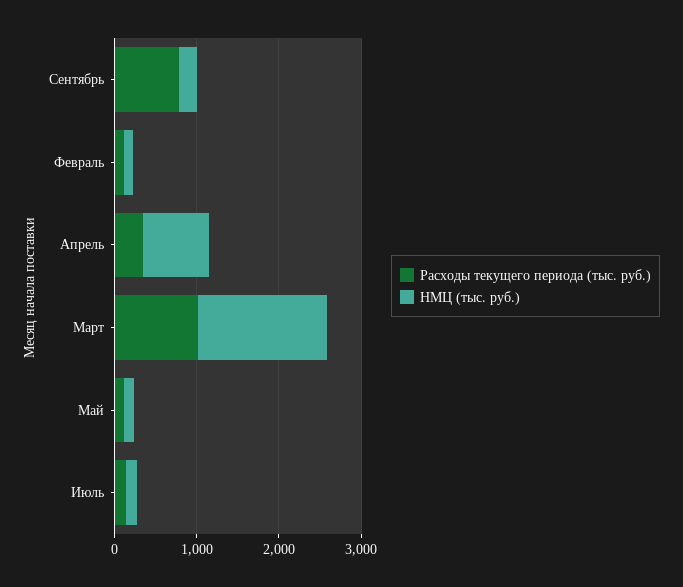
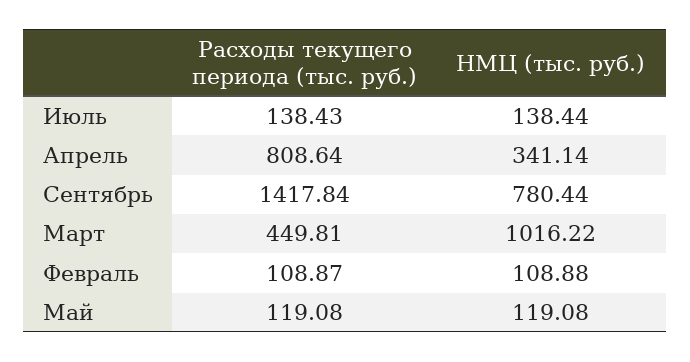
Расходы текущего периода (тыс. руб.), Сентябрь: 800 -> 1417.84
НМЦ (тыс. руб.), Сентябрь: 200 -> 780.44
Расходы текущего периода (тыс. руб.), Апрель: 400 -> 808.64
НМЦ (тыс. руб.), Апрель: 800 -> 341.14
Расходы текущего периода (тыс. руб.), Март: 1000 -> 449.81
НМЦ (тыс. руб.), Март: 1600 -> 1016.22

